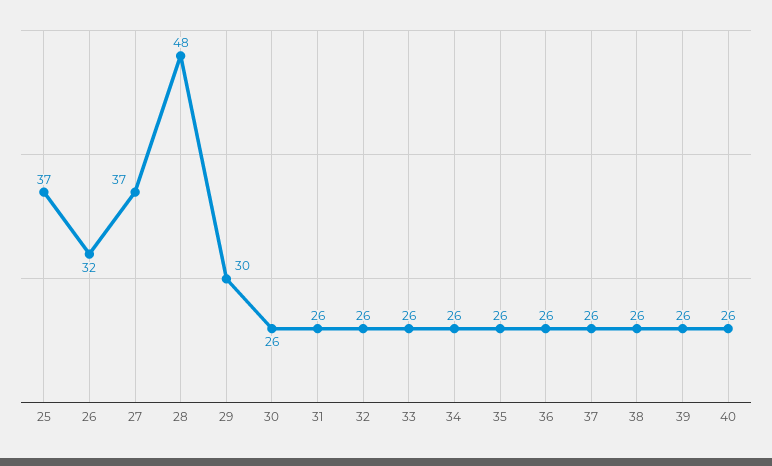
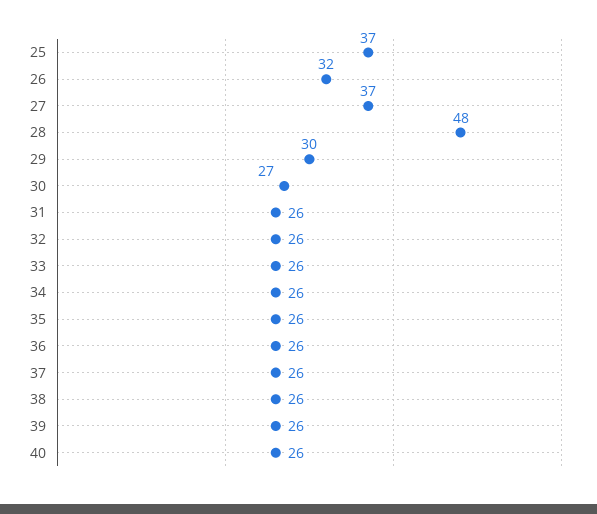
30: 26 -> 27

